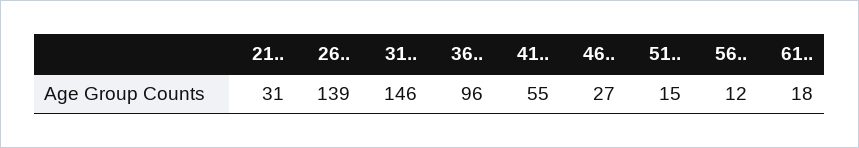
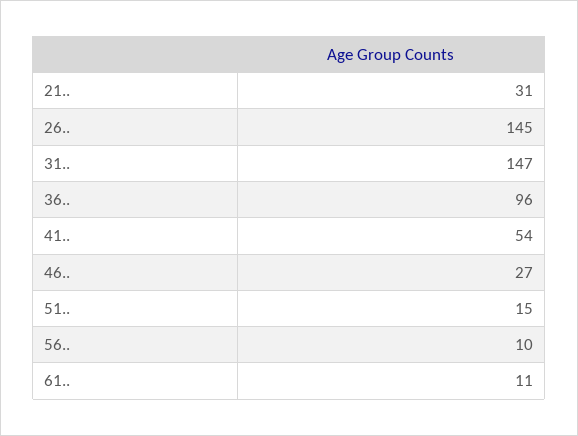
26..: 139 -> 145
31..: 146 -> 147
41..: 55 -> 54
56..: 12 -> 10
61..: 18 -> 11

